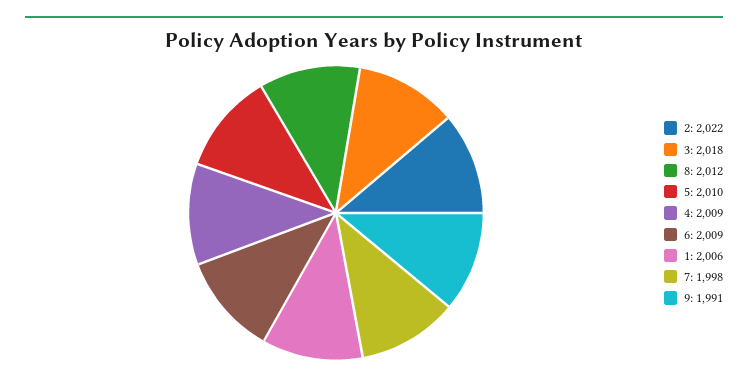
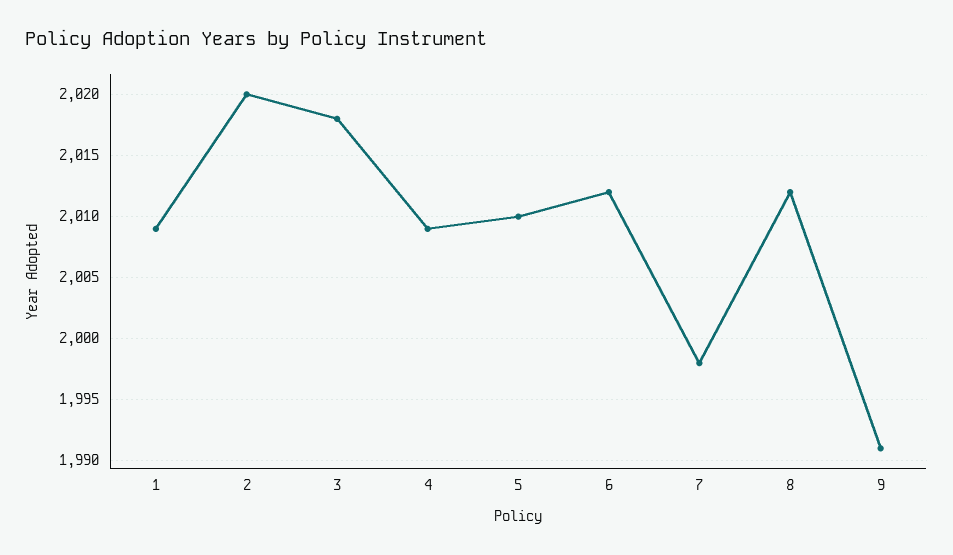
2: 2022 -> 2020
6: 2009 -> 2012
1: 2006 -> 2009

